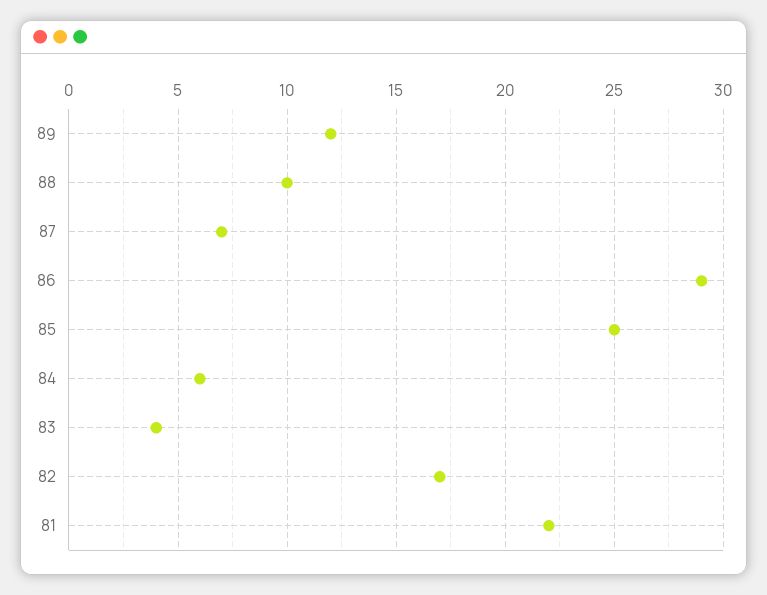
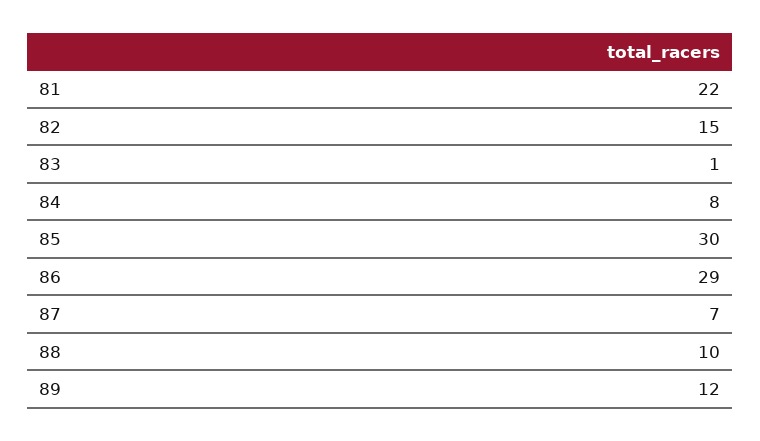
85: 25 -> 30
84: 6 -> 8
83: 4 -> 1
82: 17 -> 15

